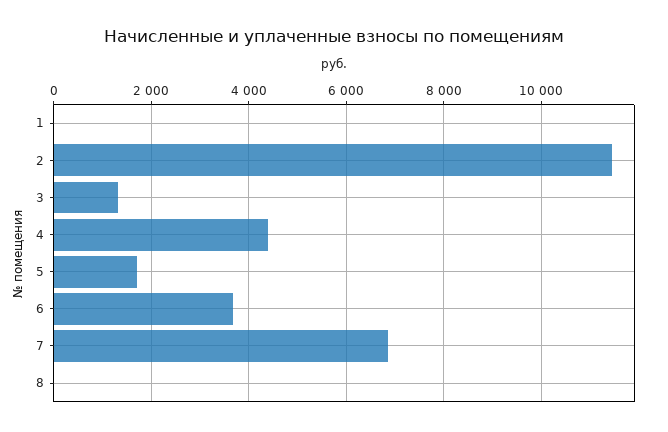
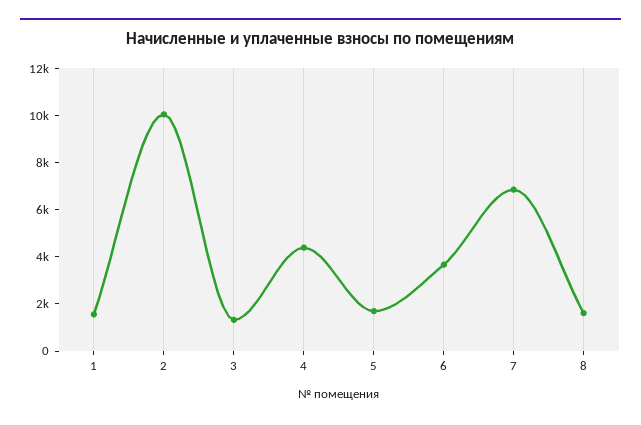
1: 0 -> 1500
2: 11400 -> 10000
8: 0 -> 1500

